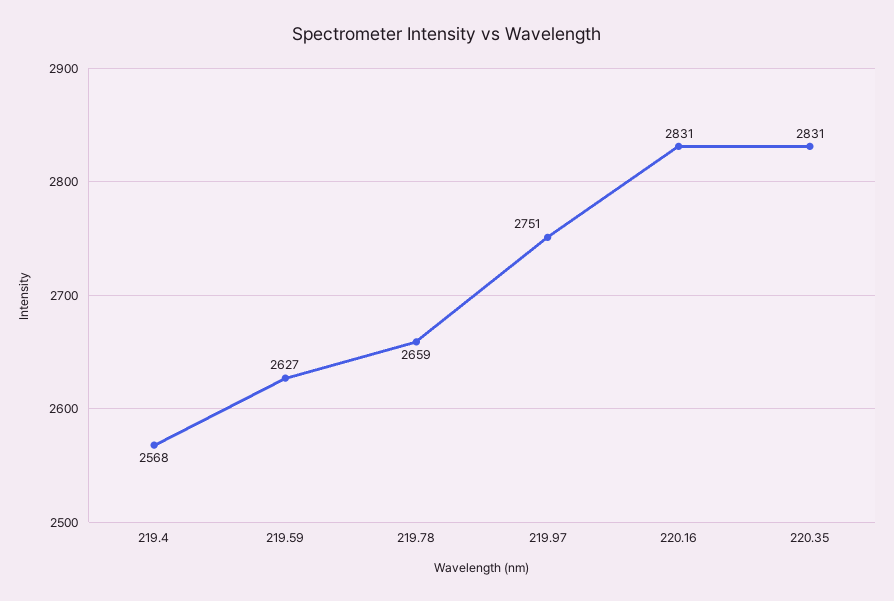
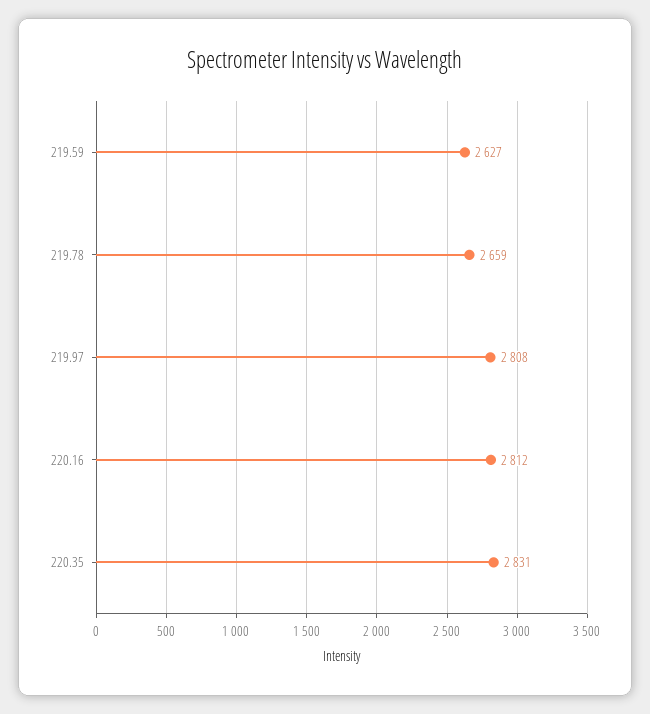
219.4: 2568 -> none
219.97: 2751 -> 2808
220.16: 2831 -> 2812

